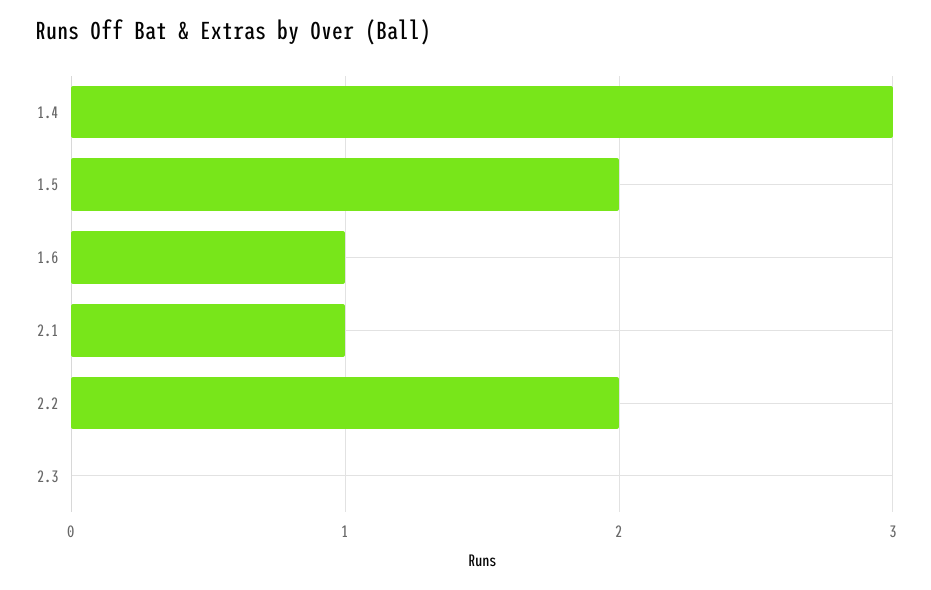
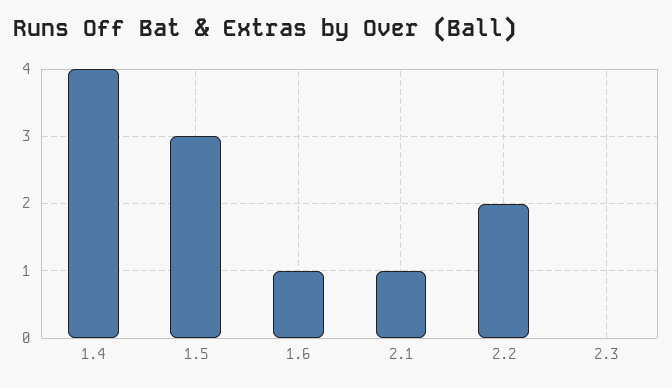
1.4: 3 -> 4
1.5: 2 -> 3

